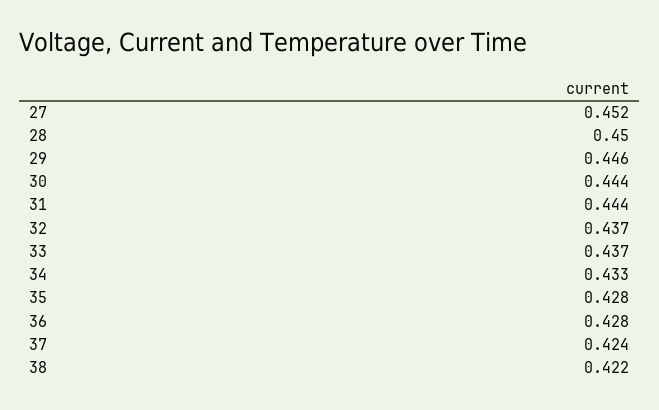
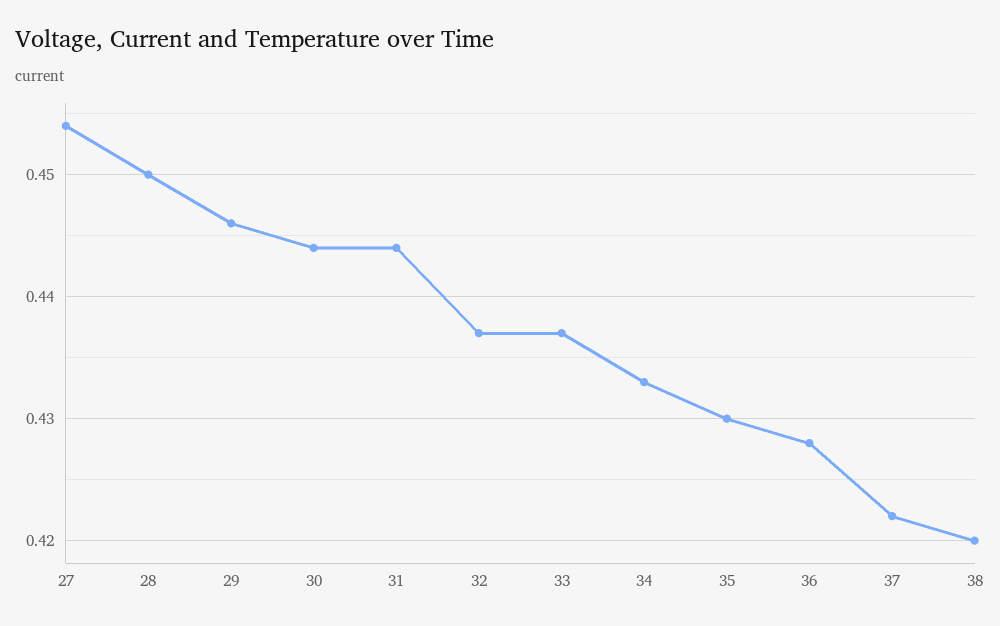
27: 0.452 -> 0.454
35: 0.428 -> 0.43
37: 0.424 -> 0.422
38: 0.422 -> 0.42

